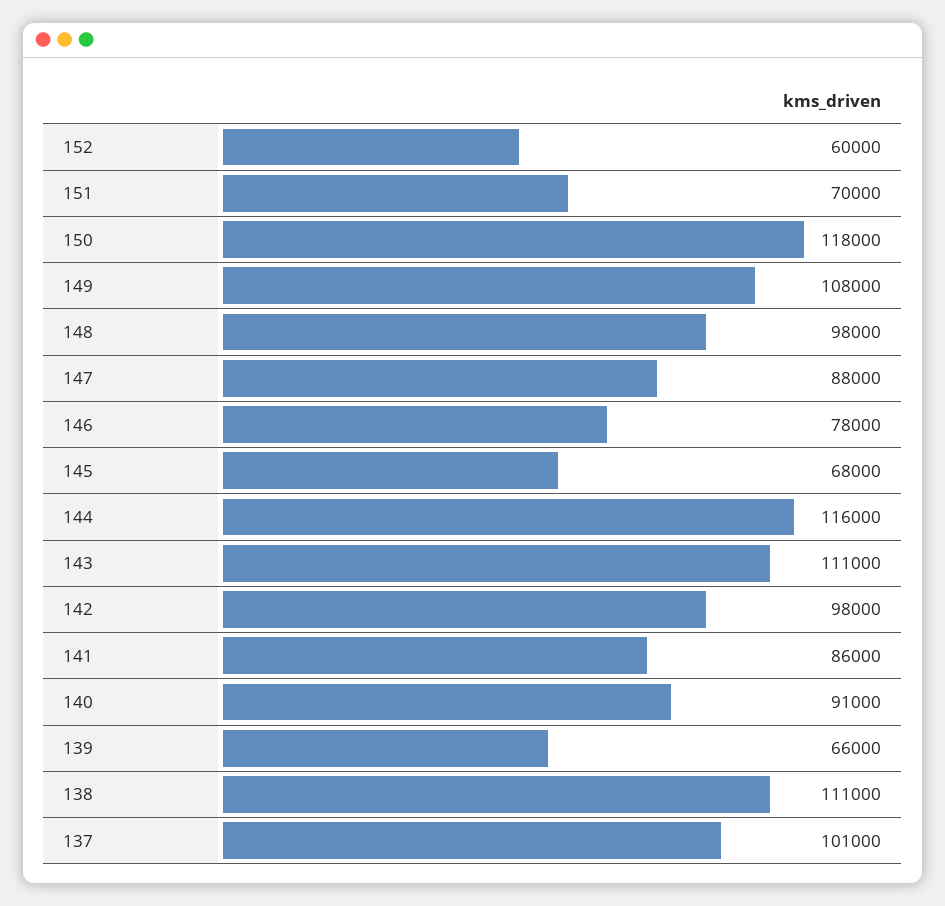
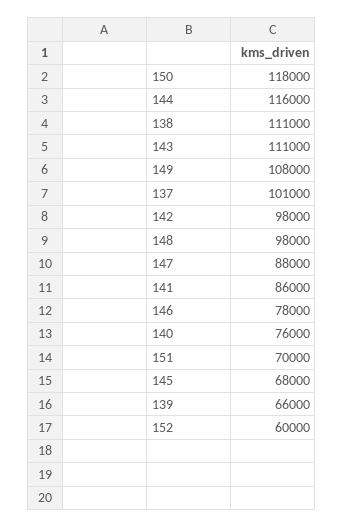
140: 91000 -> 76000

